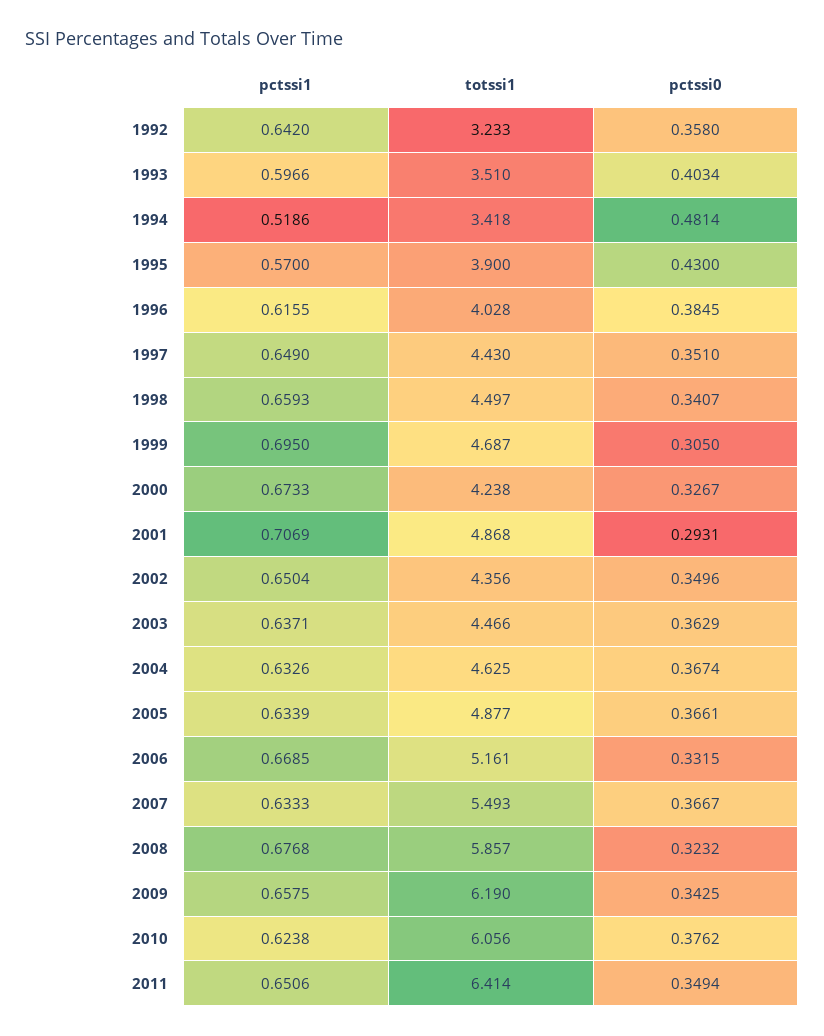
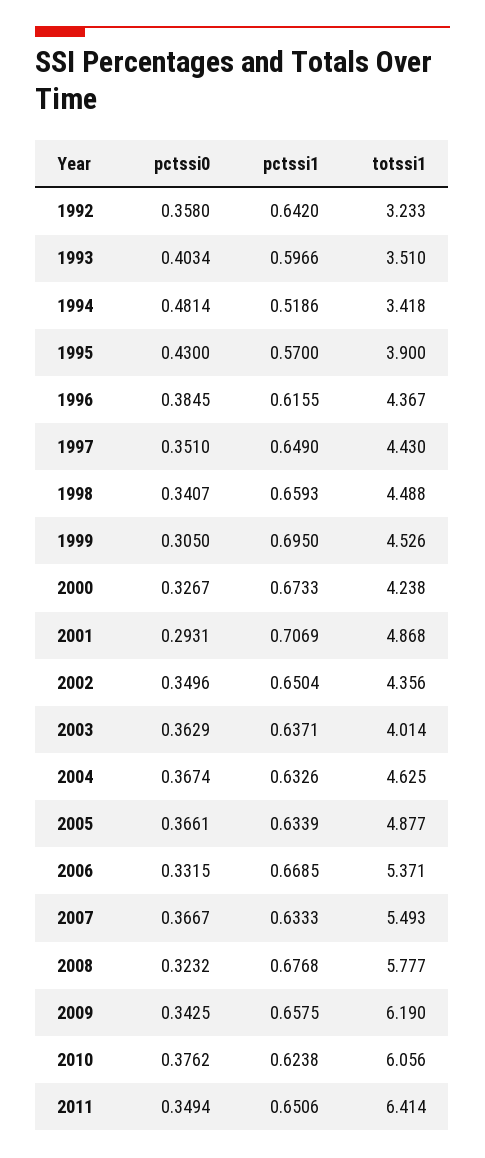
totssi1, 1996: 4.028 -> 4.367
totssi1, 1998: 4.497 -> 4.488
totssi1, 1999: 4.687 -> 4.526
totssi1, 2003: 4.466 -> 4.014
totssi1, 2006: 5.161 -> 5.371
totssi1, 2008: 5.857 -> 5.777

